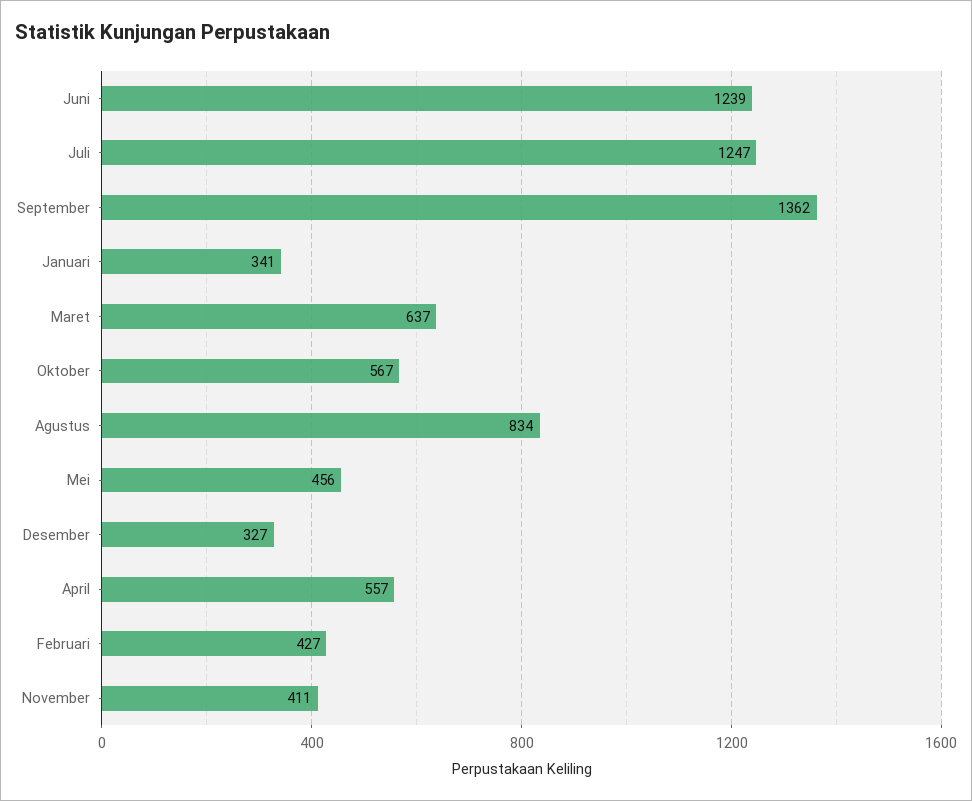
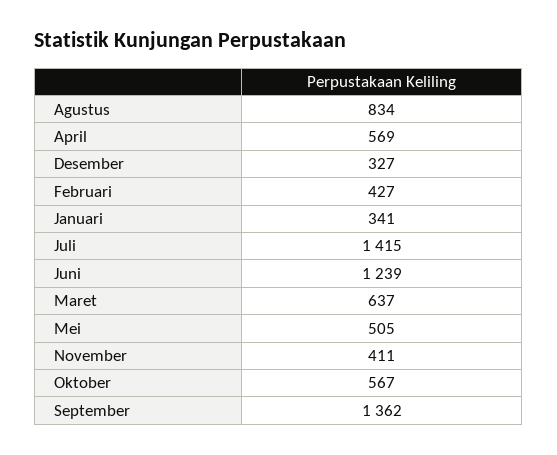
Juli: 1247 -> 1415
Mei: 456 -> 505
April: 557 -> 569

